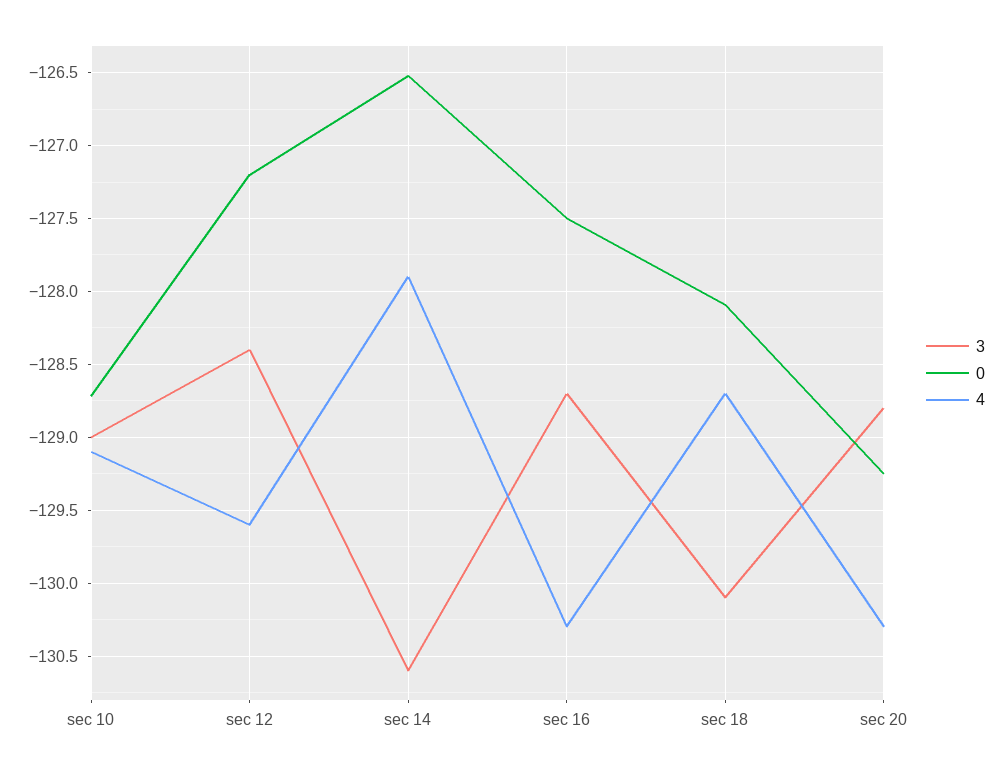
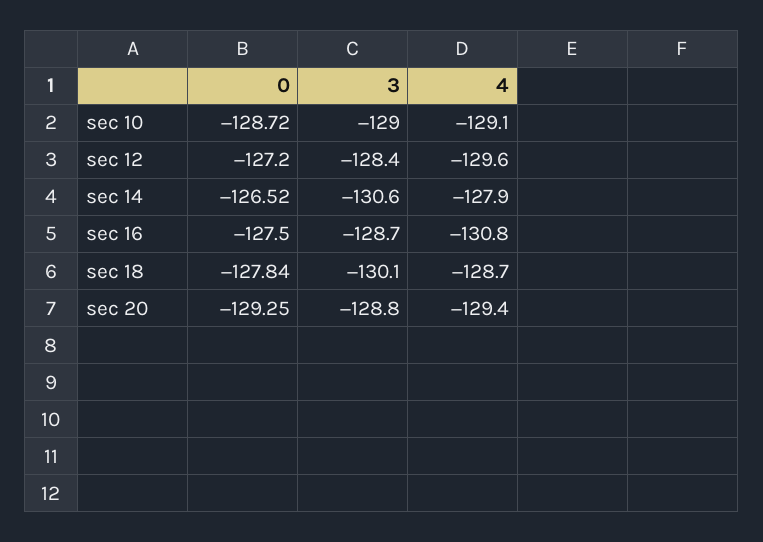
4, sec 16: -130.3 -> -130.8
0, sec 18: -128.1 -> -127.84
4, sec 20: -130.3 -> -129.4

